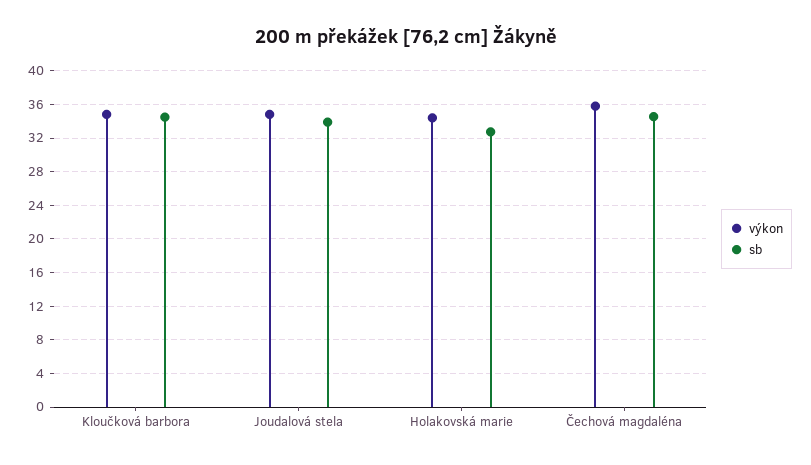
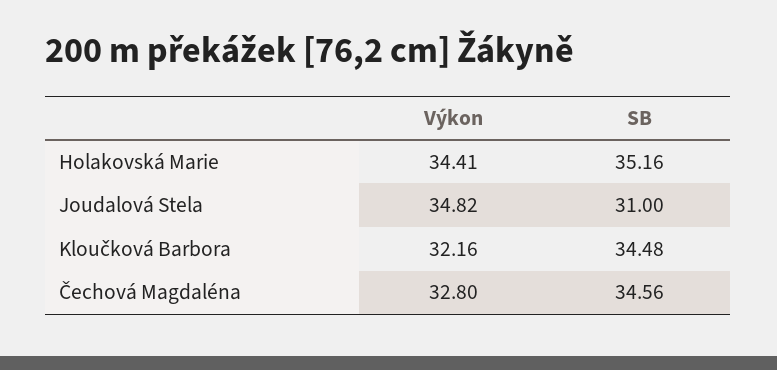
výkon, Kloučková barbora: 35 -> 32.16
sb, Joudalová stela: 34 -> 31
sb, Holakovská marie: 33 -> 35.16
výkon, Čechová magdaléna: 36 -> 32.8

